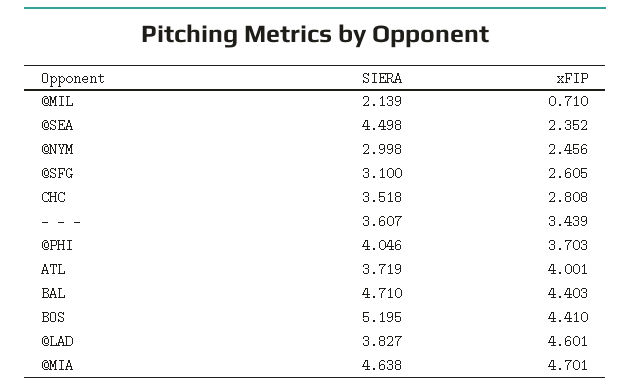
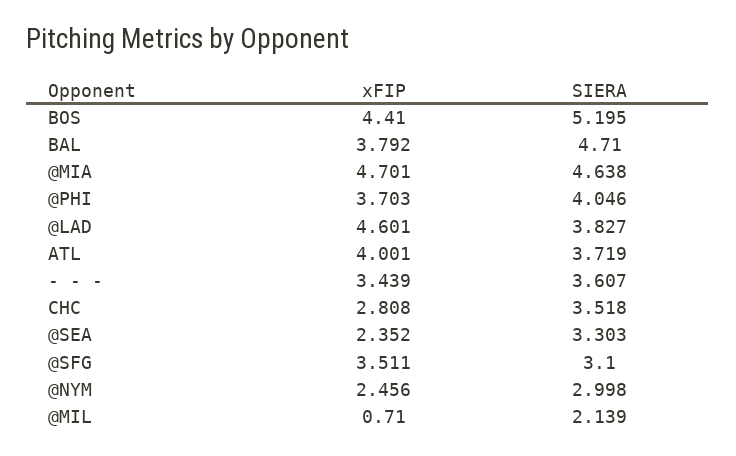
SIERA, @SEA: 4.498 -> 3.303
xFIP, @SFG: 2.605 -> 3.511
xFIP, BAL: 4.403 -> 3.792

